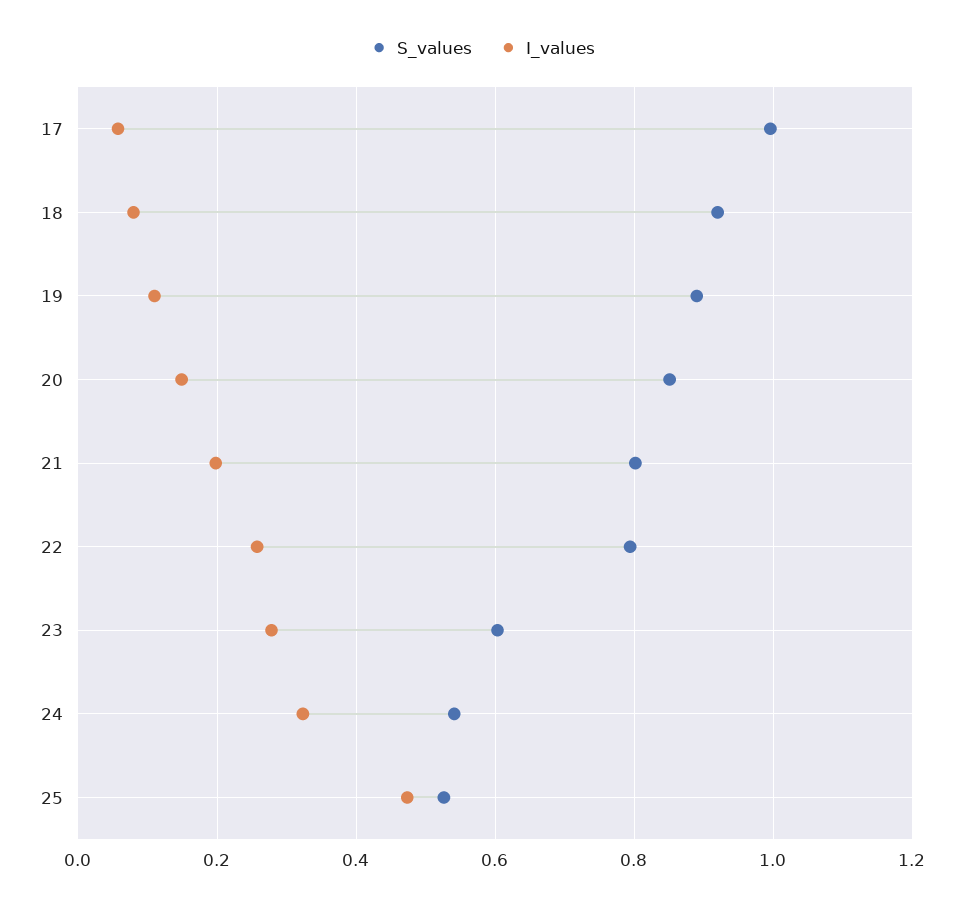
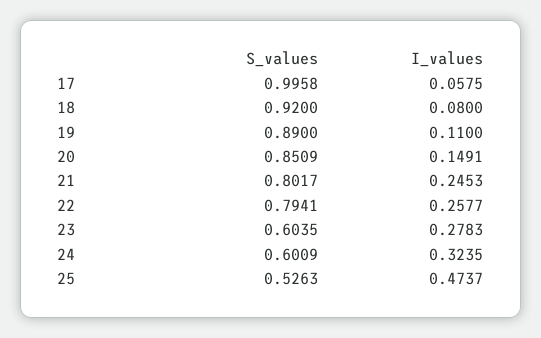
I_values, 21: 0.2 -> 0.2453
S_values, 24: 0.54 -> 0.6009

